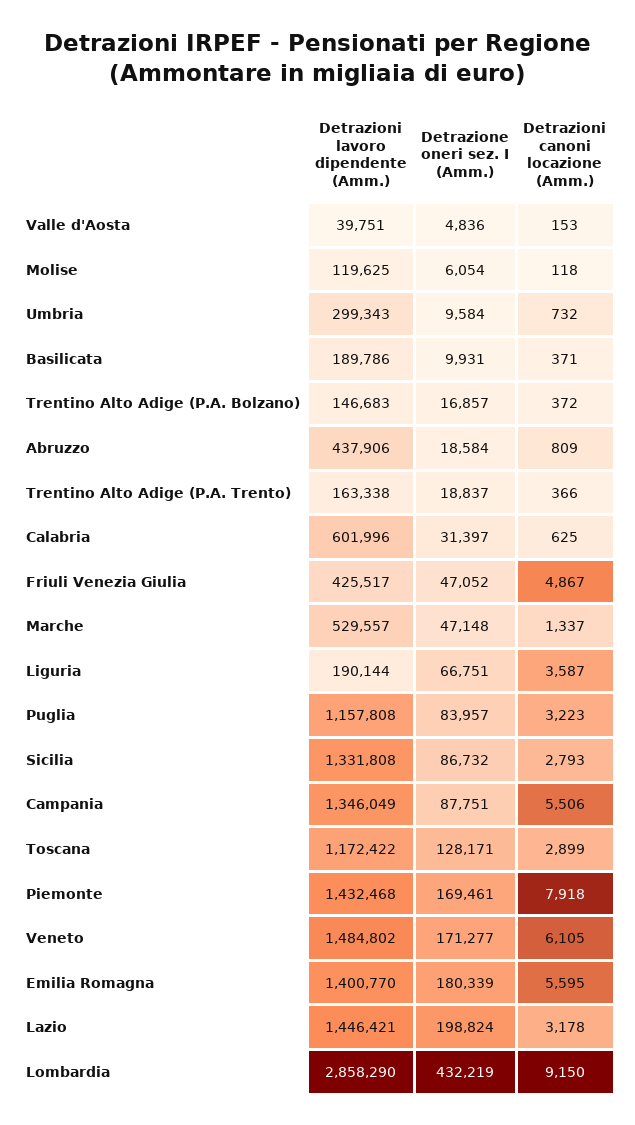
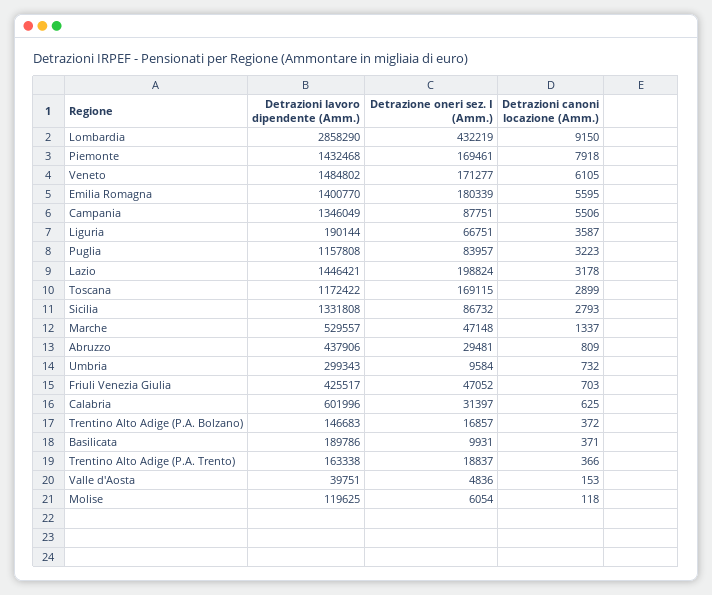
Detrazione oneri sez. I (Amm.), Abruzzo: 18584 -> 29481
Detrazioni canoni locazione (Amm.), Friuli Venezia Giulia: 4867 -> 703
Detrazione oneri sez. I (Amm.), Toscana: 128171 -> 169115

